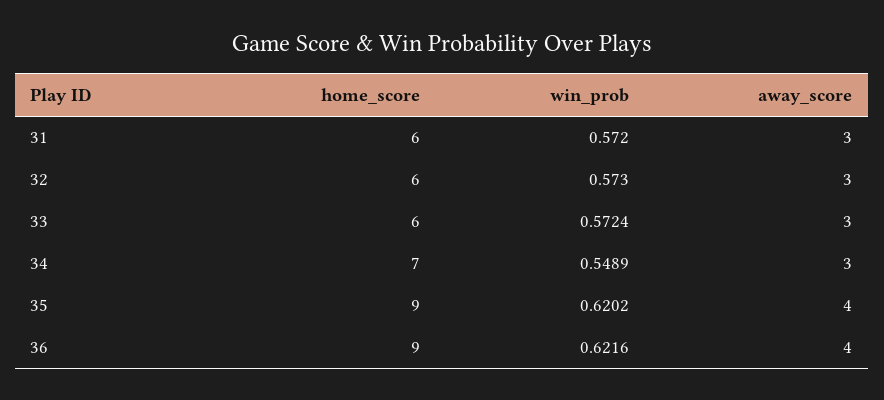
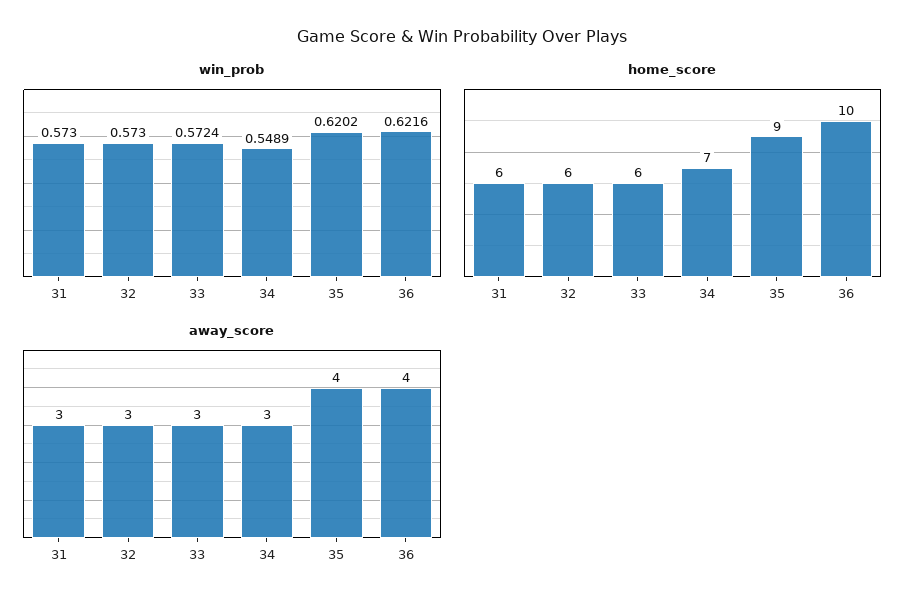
win_prob, 31: 0.572 -> 0.573
home_score, 36: 9 -> 10

